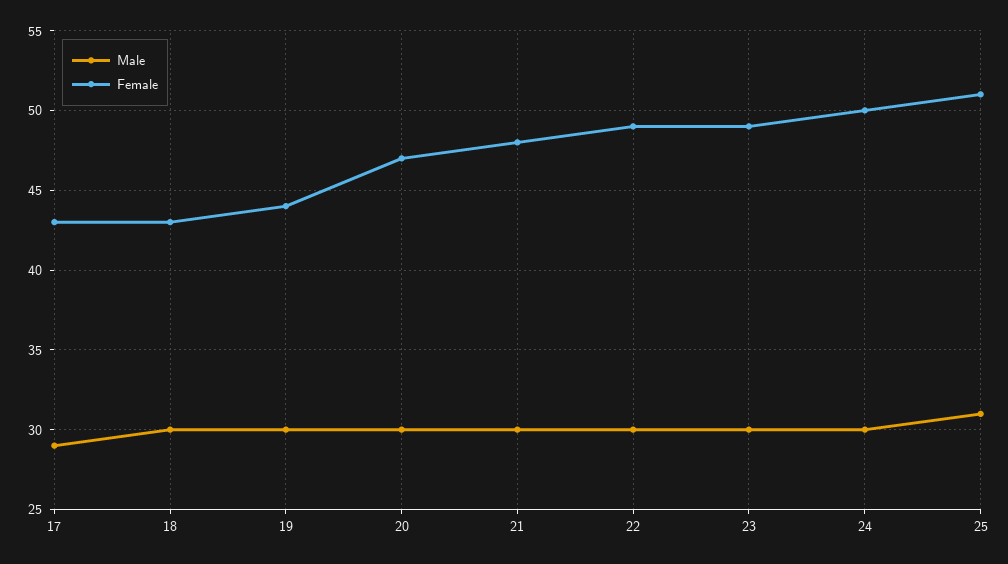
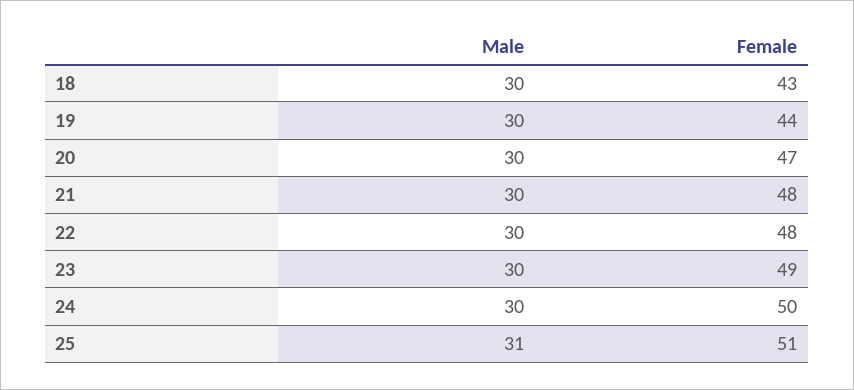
Male, 17: 29 -> none
Female, 17: 43 -> none
Female, 22: 49 -> 48

